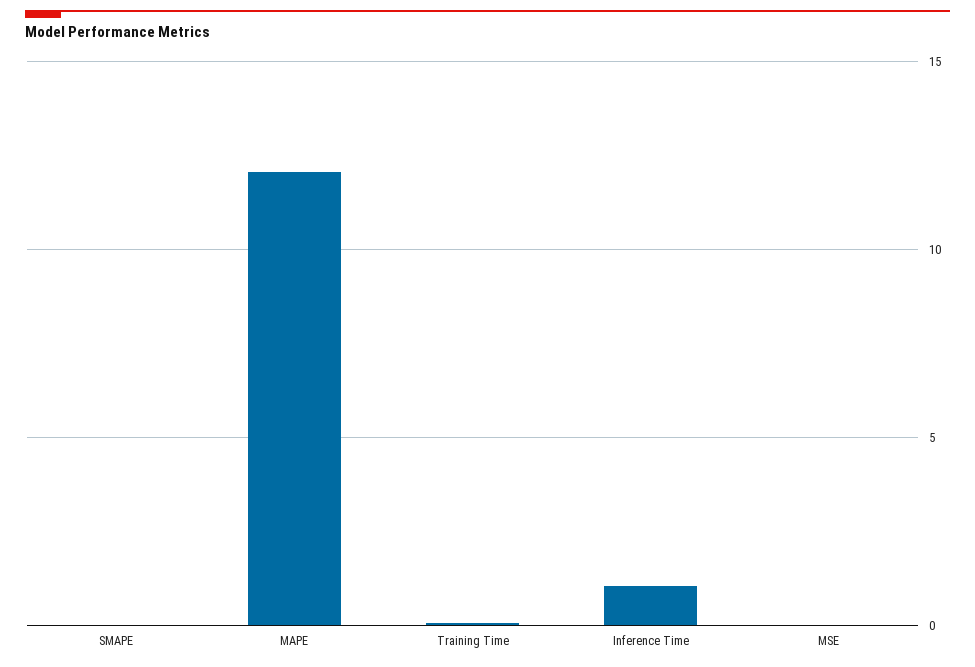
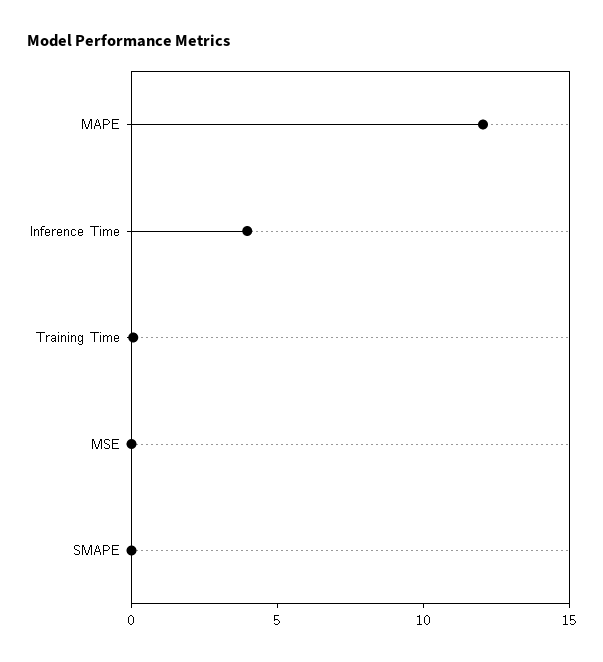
Inference Time: 1 -> 4

